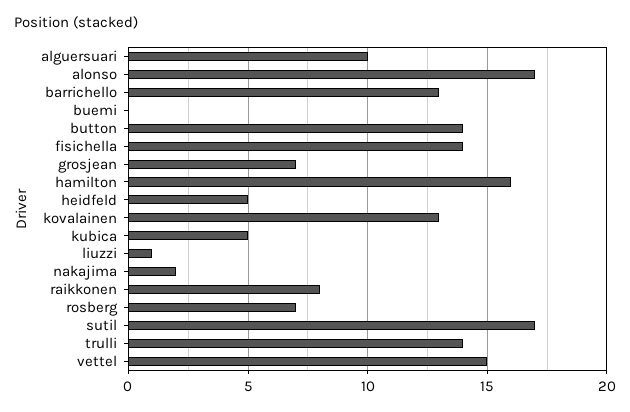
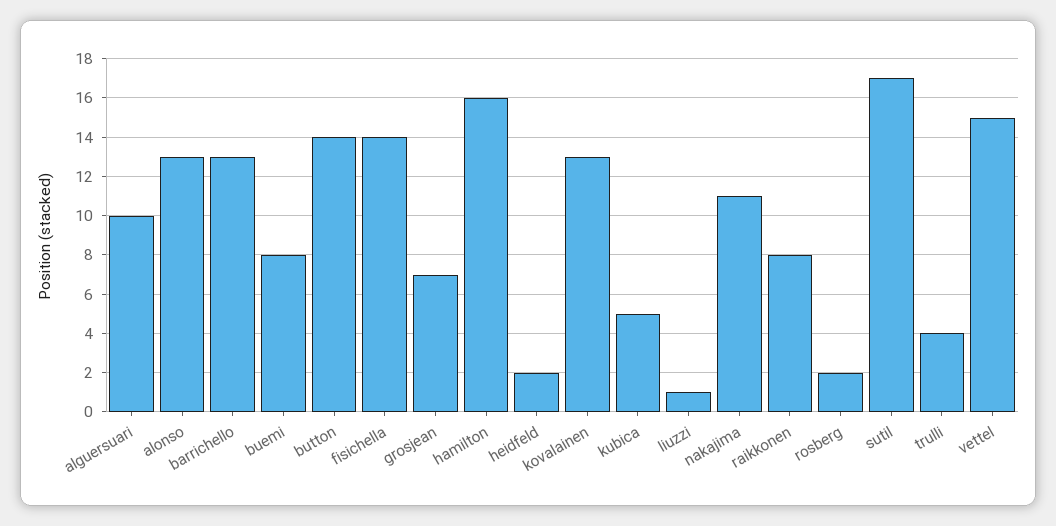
alonso: 17 -> 13
buemi: 0 -> 8
heidfeld: 5 -> 2
nakajima: 2 -> 11
rosberg: 7 -> 2
trulli: 14 -> 4

